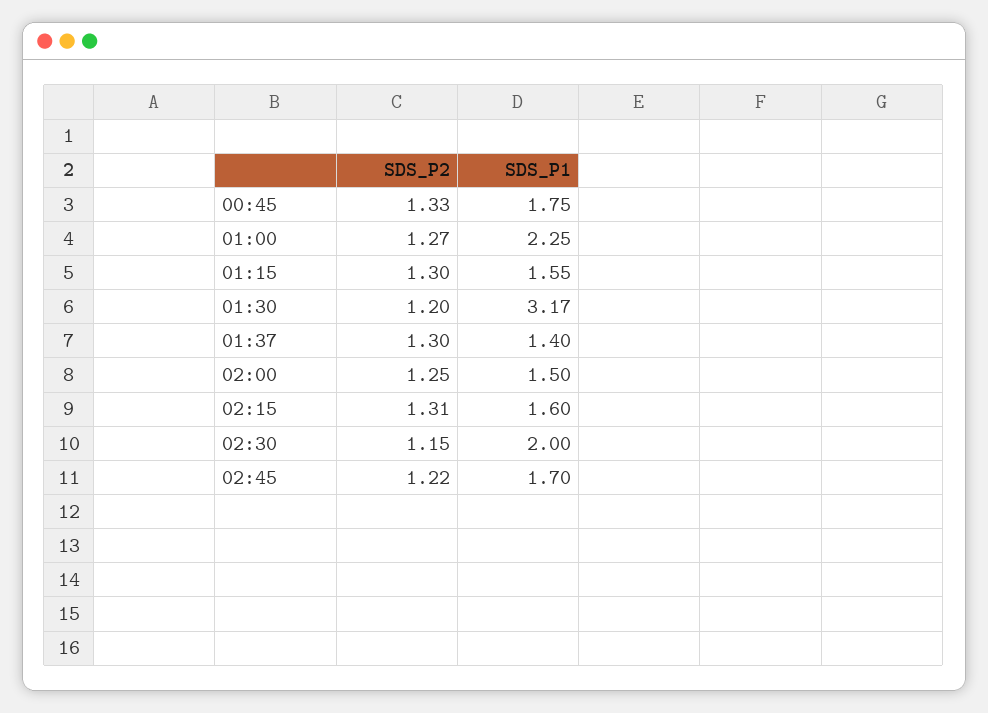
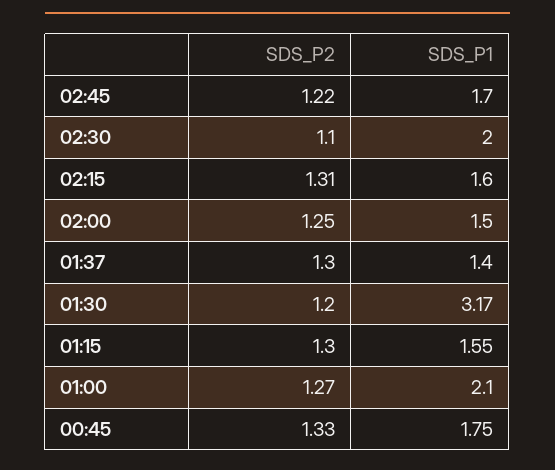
SDS_P1, 01:00: 2.25 -> 2.1
SDS_P2, 02:30: 1.15 -> 1.1

